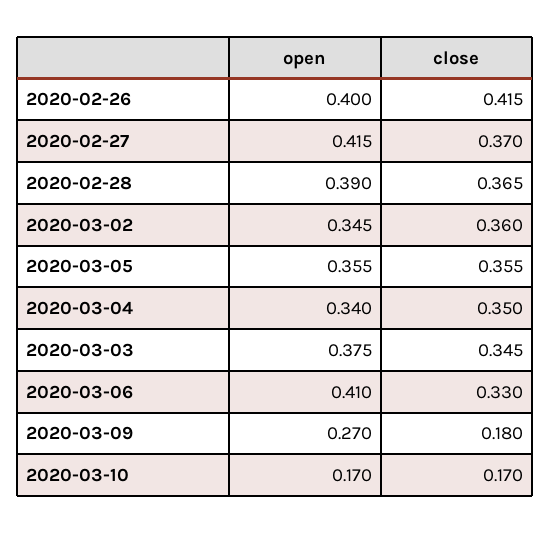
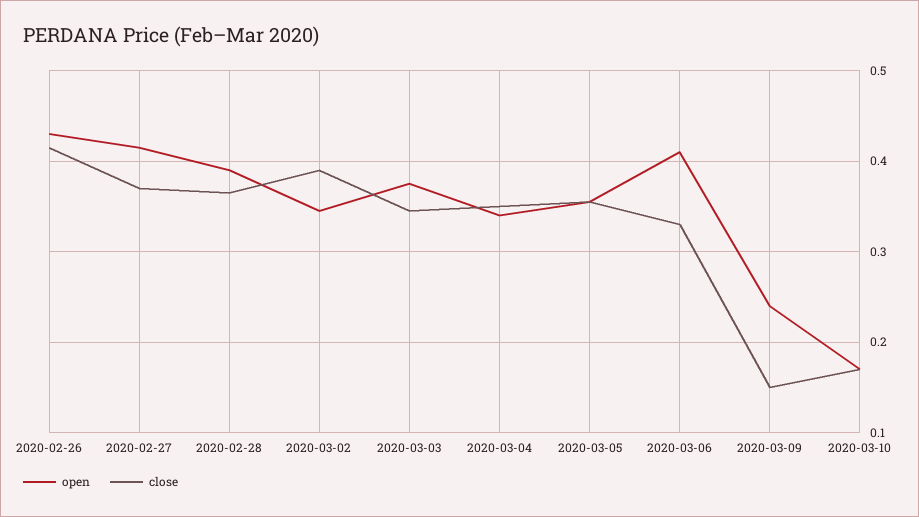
open, 2020-02-26: 0.4 -> 0.43
close, 2020-03-02: 0.36 -> 0.39
open, 2020-03-09: 0.27 -> 0.24
close, 2020-03-09: 0.18 -> 0.15

